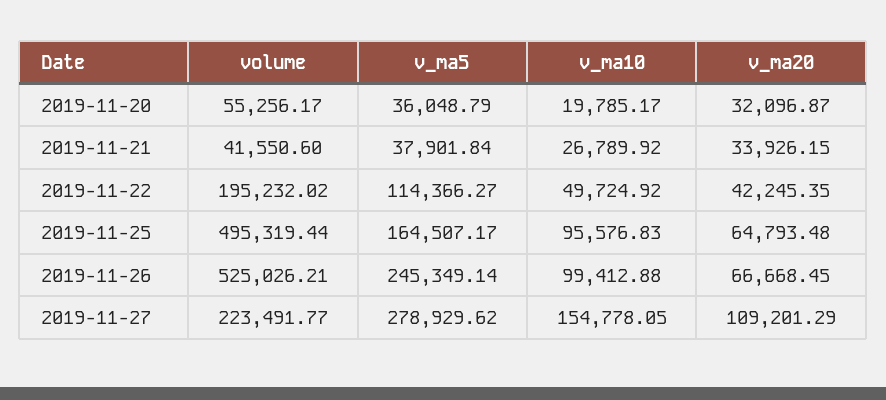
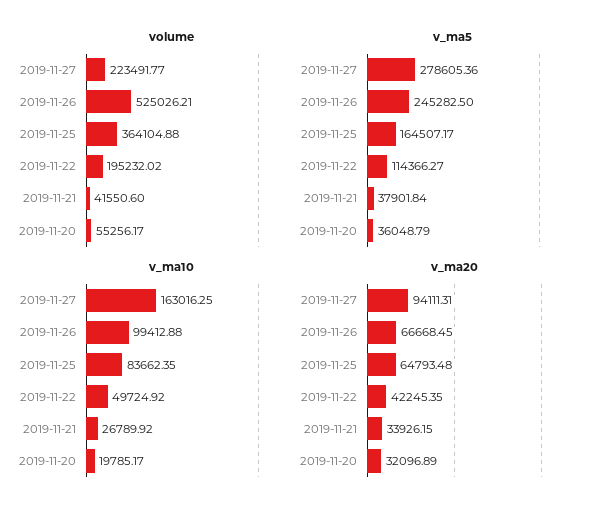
v_ma20, 2019-11-20: 32096.87 -> 32096.89
volume, 2019-11-25: 495319.44 -> 364104.88
v_ma10, 2019-11-25: 95576.83 -> 83662.35
v_ma5, 2019-11-26: 245349.14 -> 245282.5
v_ma5, 2019-11-27: 278929.62 -> 278605.36
v_ma10, 2019-11-27: 154778.05 -> 163016.25
v_ma20, 2019-11-27: 109201.29 -> 94111.31

